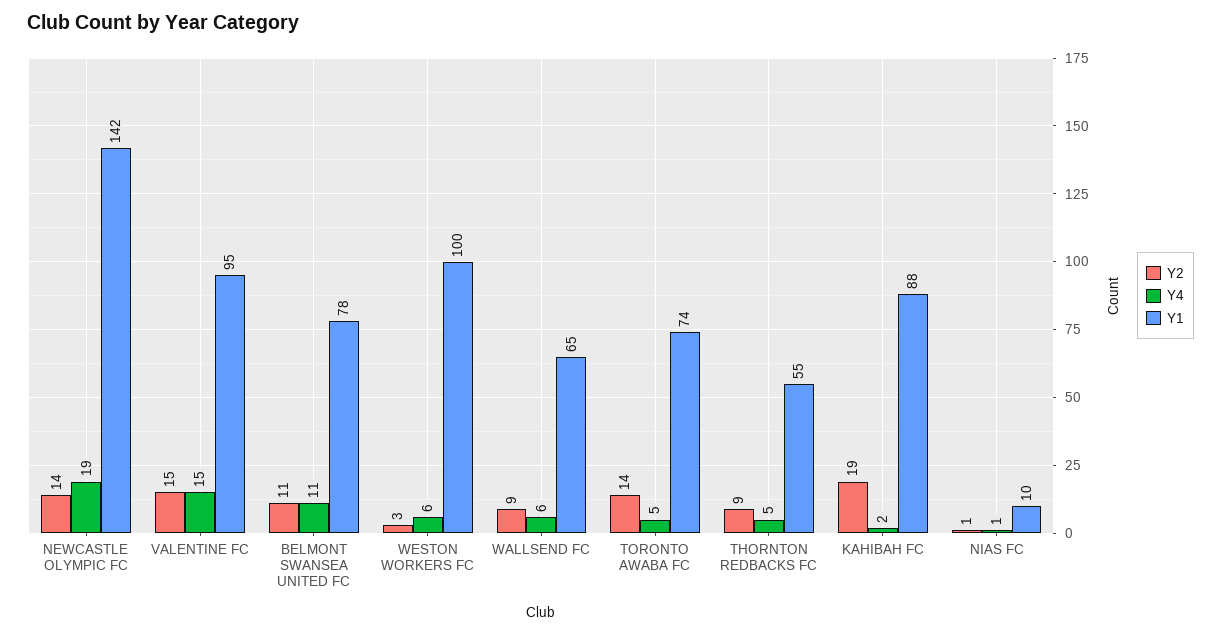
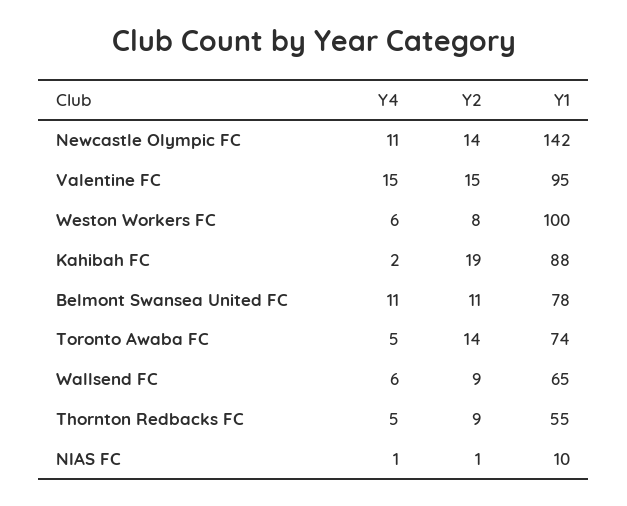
Y4, NEWCASTLE OLYMPIC FC: 19 -> 11
Y2, WESTON WORKERS FC: 3 -> 8

